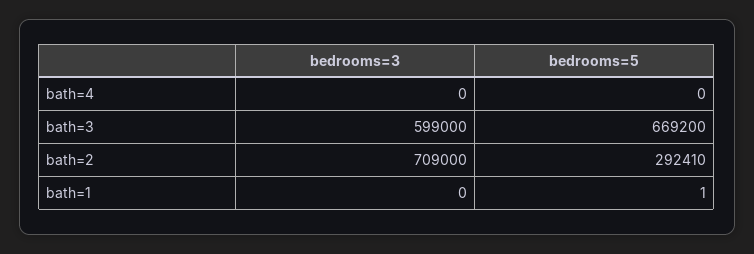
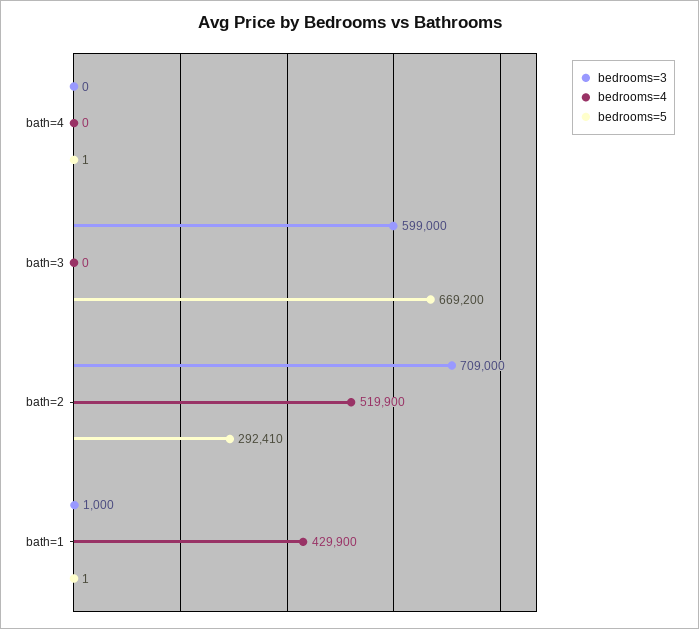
bedrooms=5, bath=4: 0 -> 1
bedrooms=3, bath=1: 0 -> 1000
bedrooms=4, bath=4: none -> 0
bedrooms=4, bath=3: none -> 0
bedrooms=4, bath=2: none -> 519900
bedrooms=4, bath=1: none -> 429900

